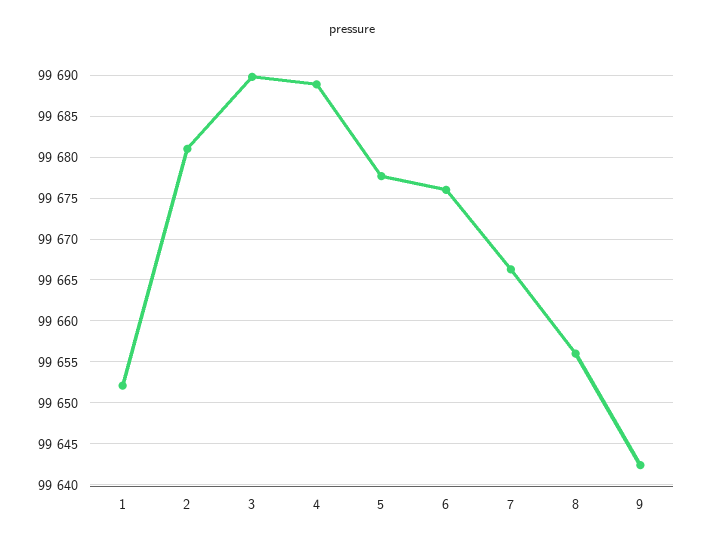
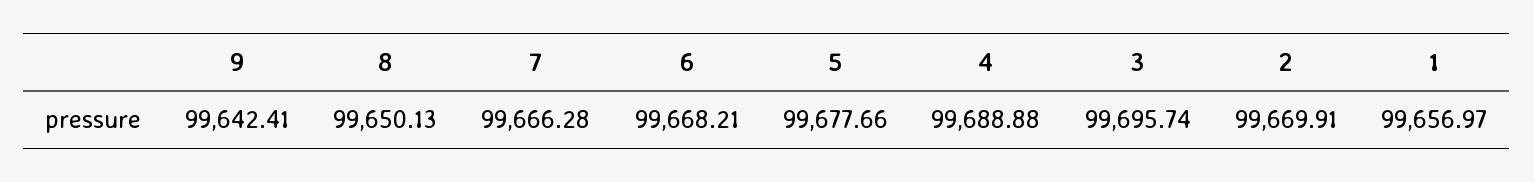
1: 99652 -> 99656.97
2: 99681 -> 99669.91
3: 99690 -> 99695.74
6: 99676 -> 99668.21
8: 99656 -> 99650.13

